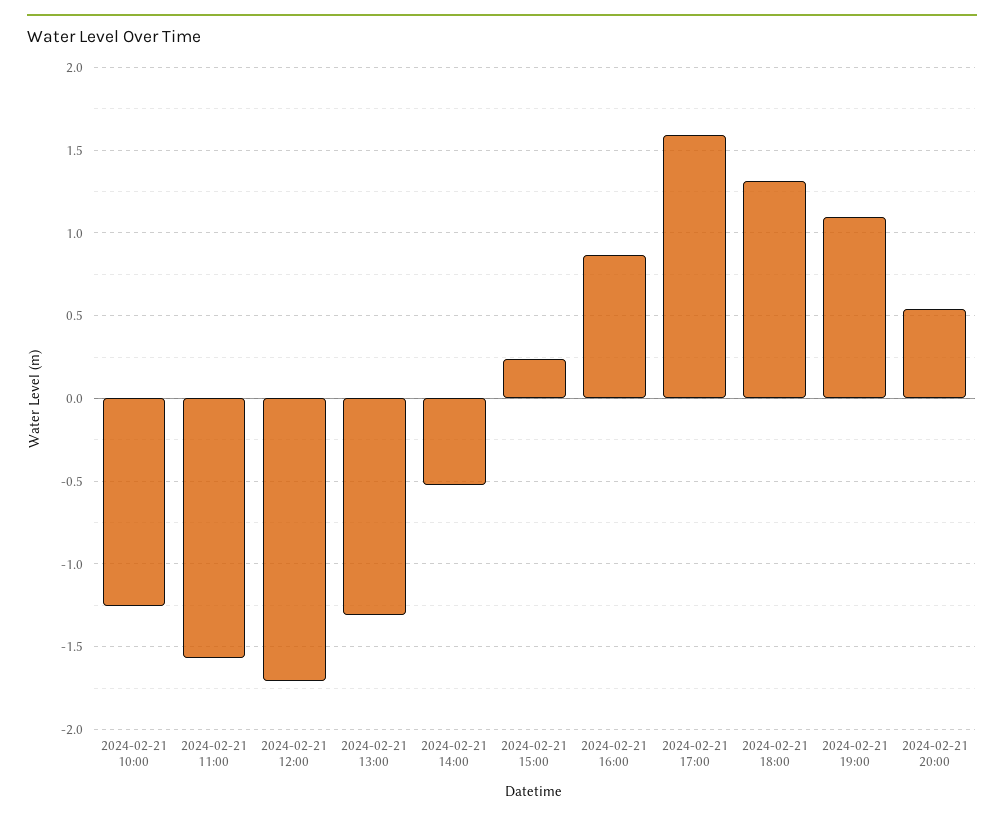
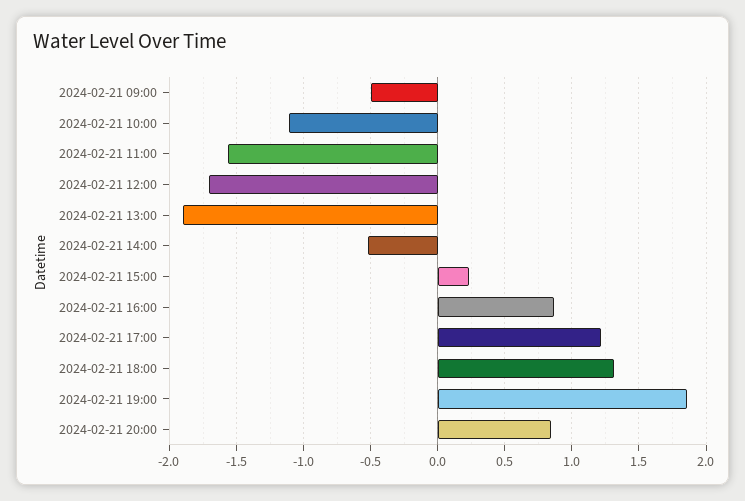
2024-02-21 10:00: -1.25 -> -1.1
2024-02-21 13:00: -1.3 -> -1.9
2024-02-21 17:00: 1.6 -> 1.2
2024-02-21 19:00: 1.1 -> 1.85
2024-02-21 20:00: 0.55 -> 0.85
2024-02-21 09:00: none -> -0.5

